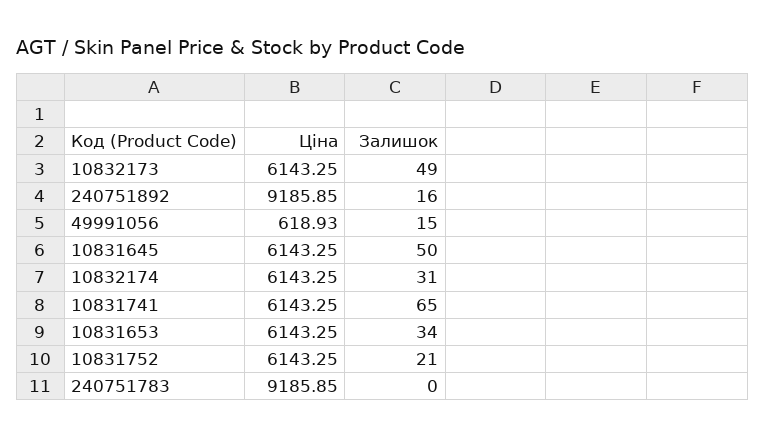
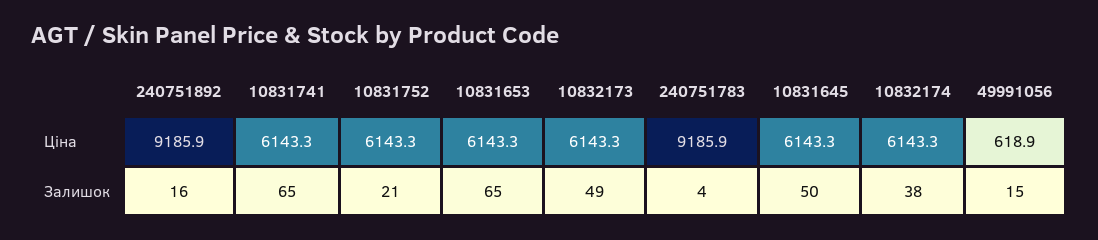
Залишок, 10832174: 31 -> 38
Залишок, 10831653: 34 -> 65
Залишок, 240751783: 0 -> 4

